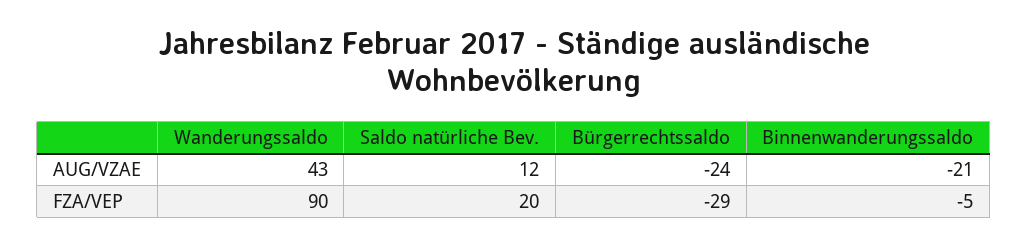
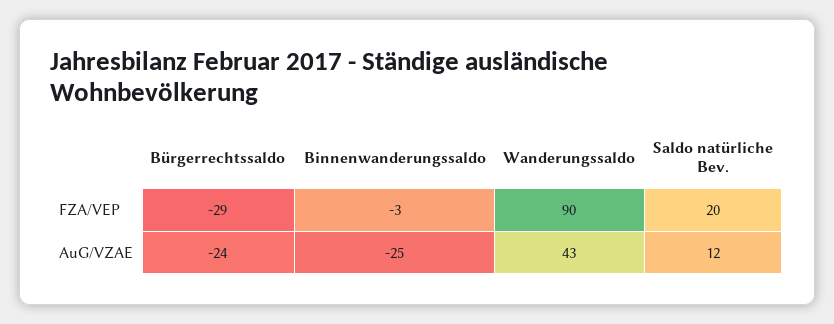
Binnenwanderungssaldo, AUG/VZAE: -21 -> -25
Binnenwanderungssaldo, FZA/VEP: -5 -> -3

